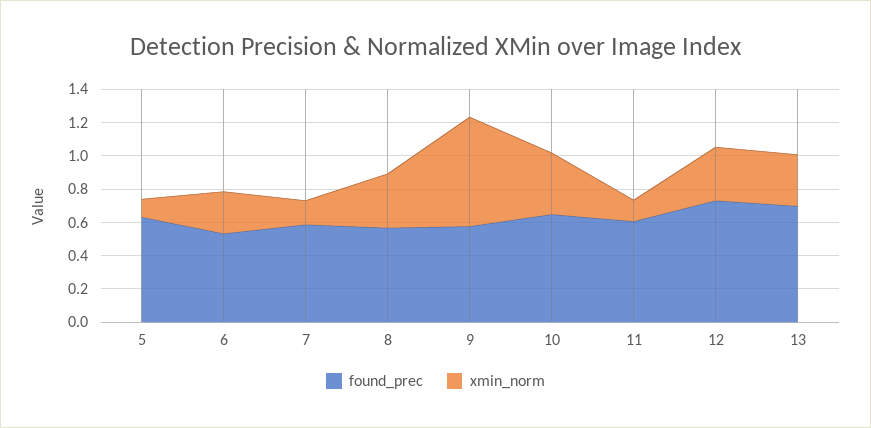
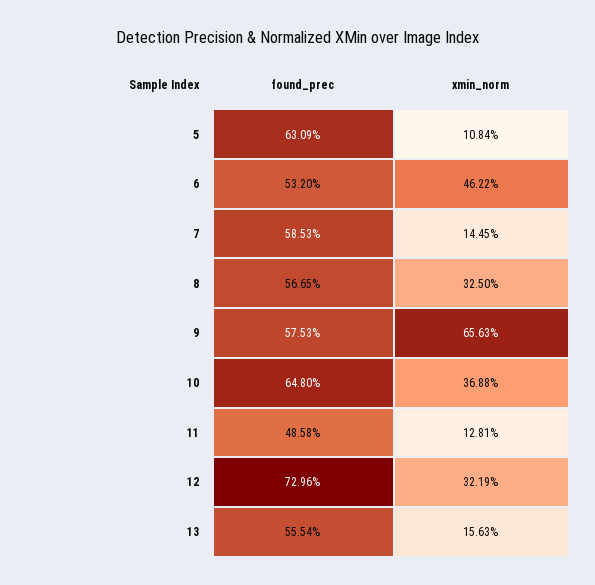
xmin_norm, 6: 0.25 -> 0.4622
found_prec, 11: 0.6 -> 0.4858
found_prec, 13: 0.7 -> 0.5554
xmin_norm, 13: 0.3 -> 0.1563

